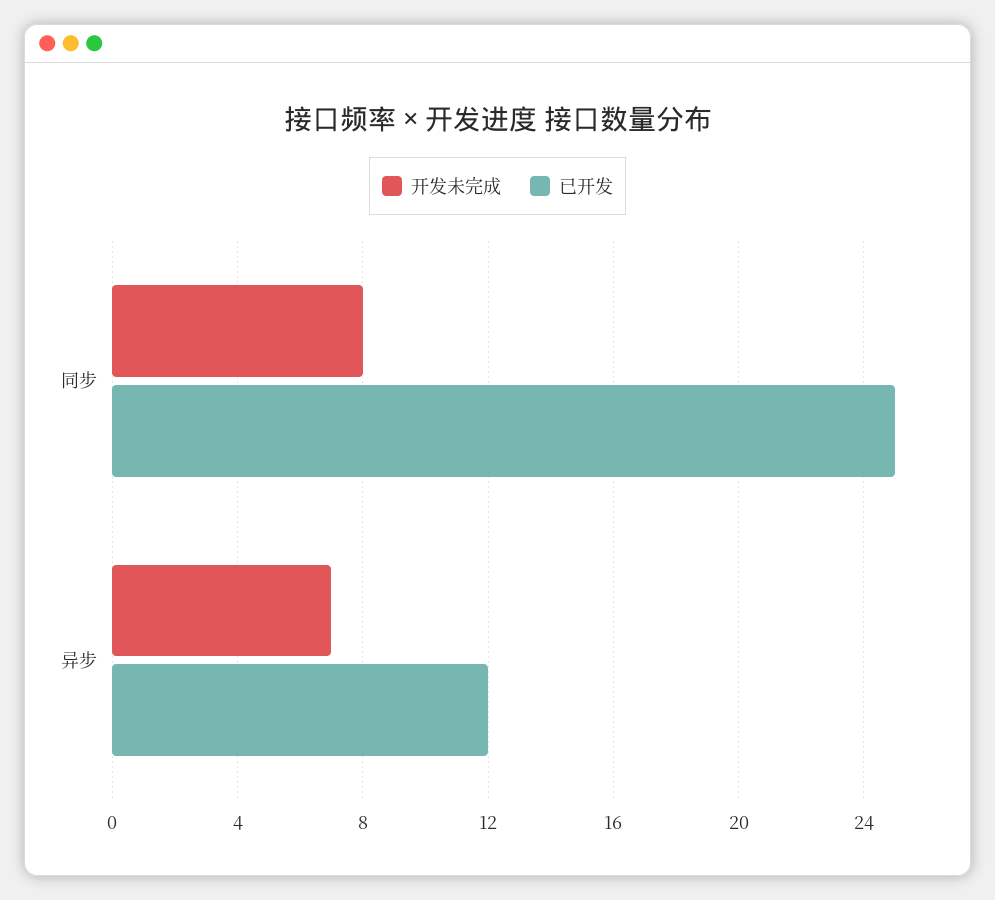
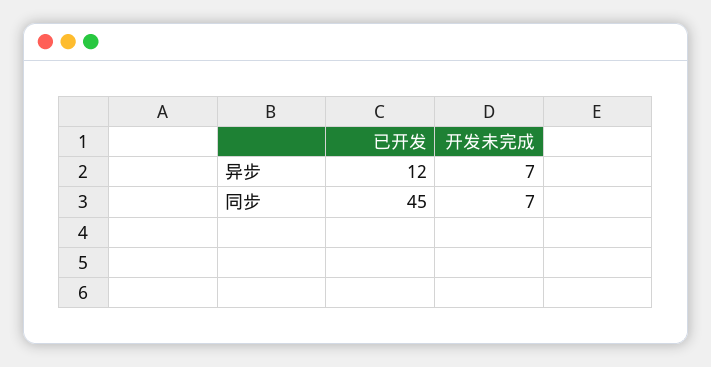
开发未完成, 同步: 8 -> 7
已开发, 同步: 25 -> 45

